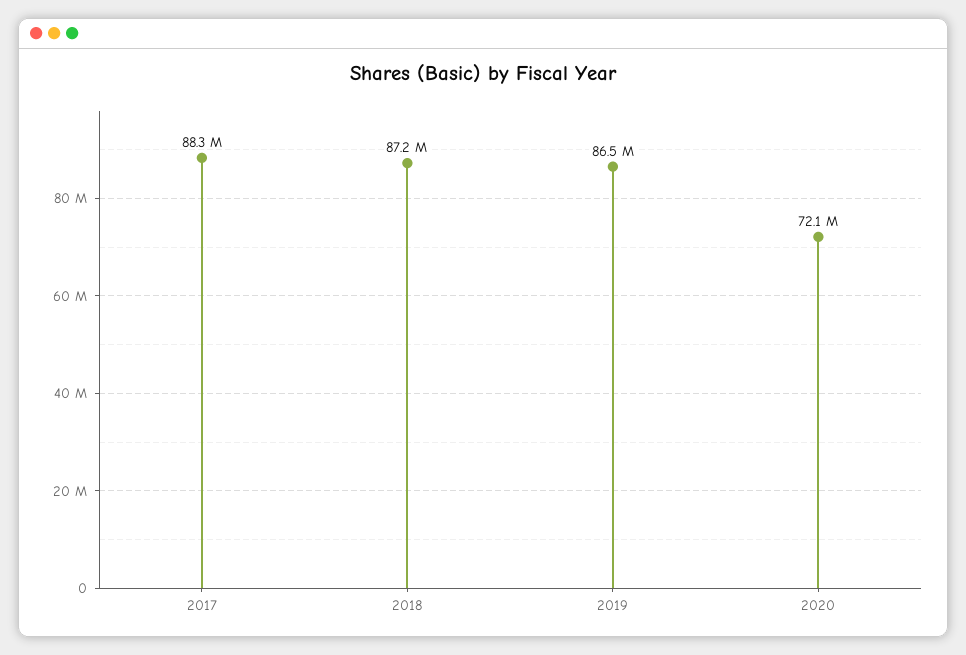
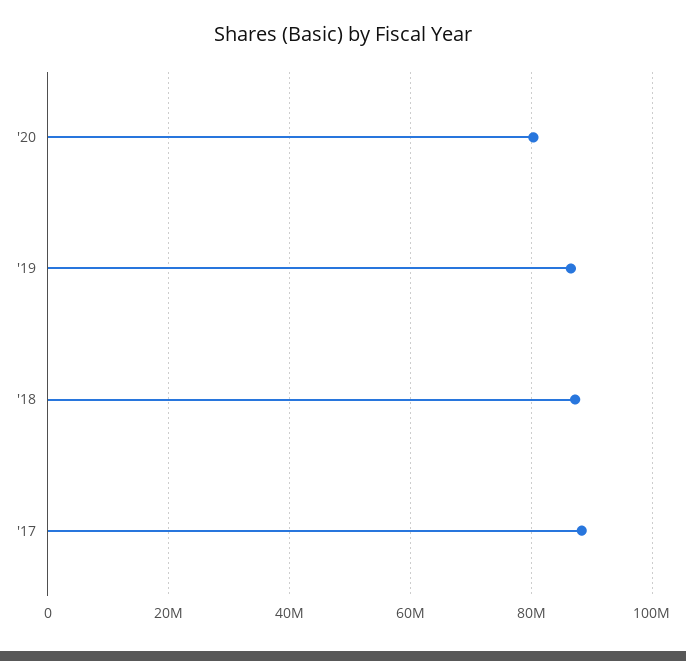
2020: 72100000 -> 80000000

